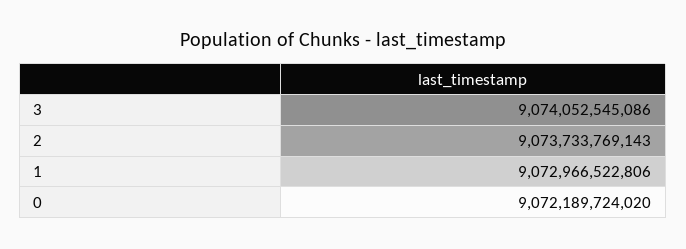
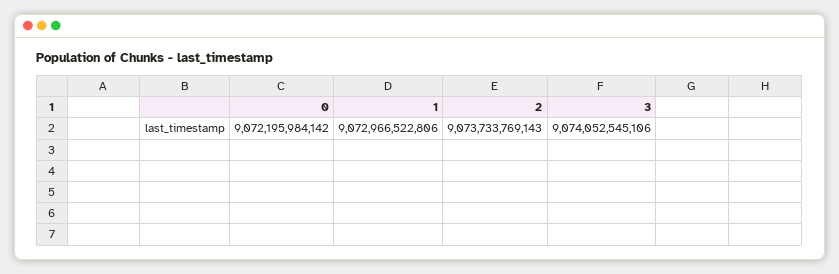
3: 9074052545086 -> 9074052545106
0: 9072189724020 -> 9072195984142

